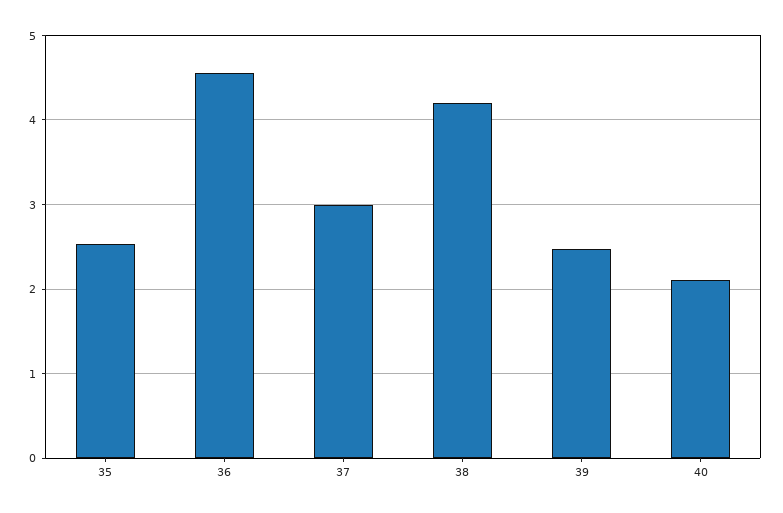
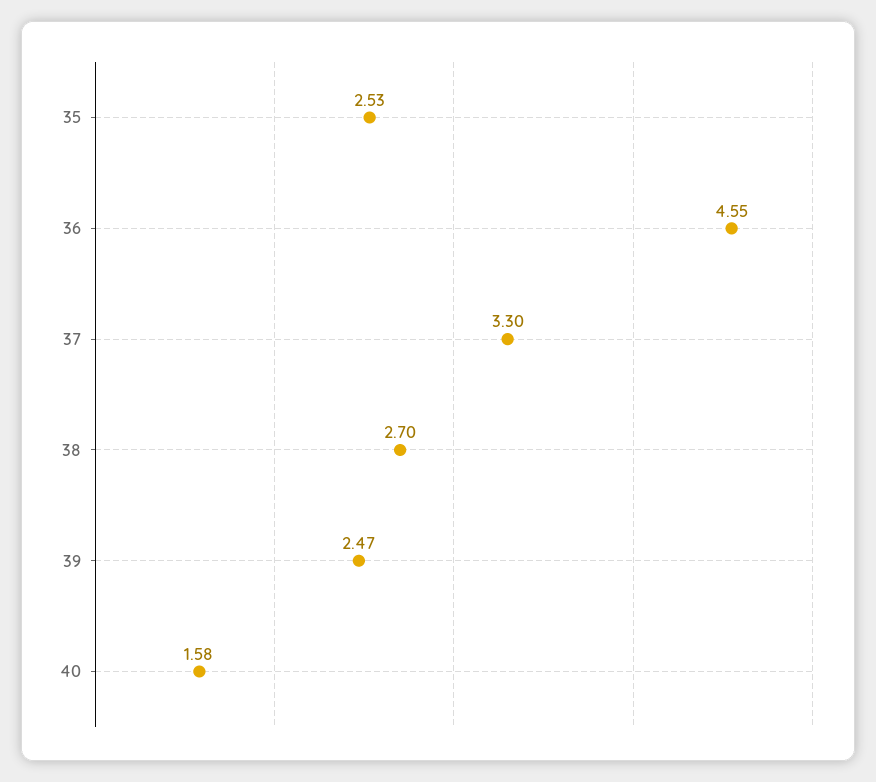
37: 3 -> 3.3
38: 4.2 -> 2.7
40: 2.1 -> 1.58

